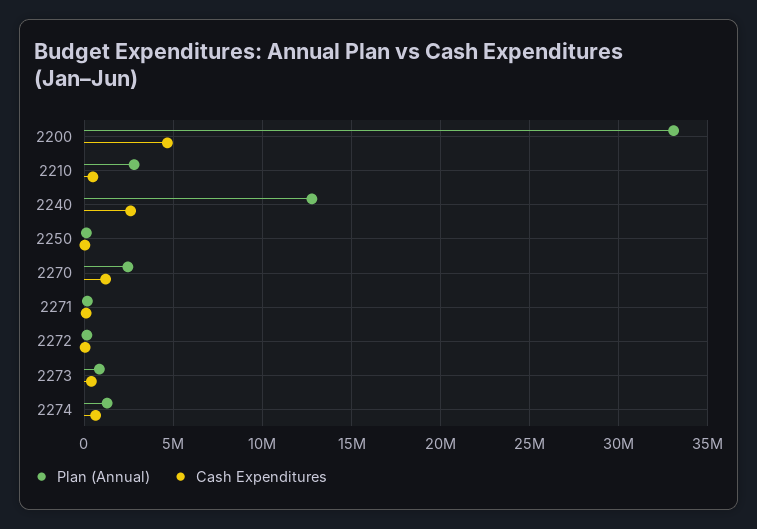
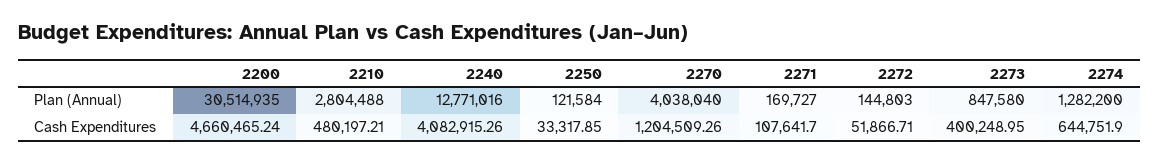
Plan (Annual), 2200: 33000000 -> 30514935
Cash Expenditures, 2240: 2500000 -> 4082915.26
Plan (Annual), 2270: 2500000 -> 4038040

